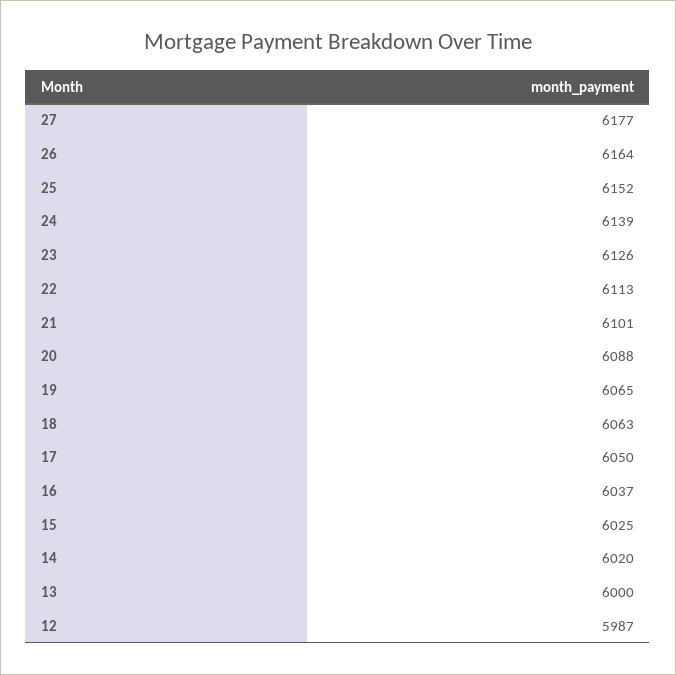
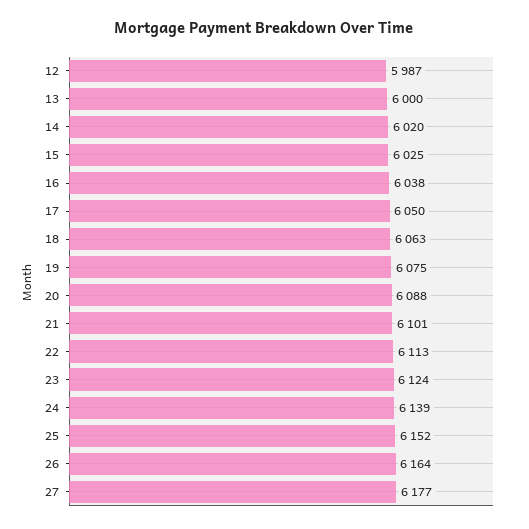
23: 6126 -> 6124
19: 6065 -> 6075
16: 6037 -> 6038

